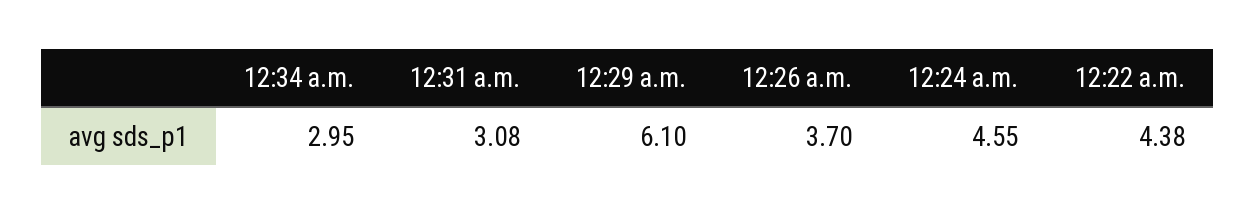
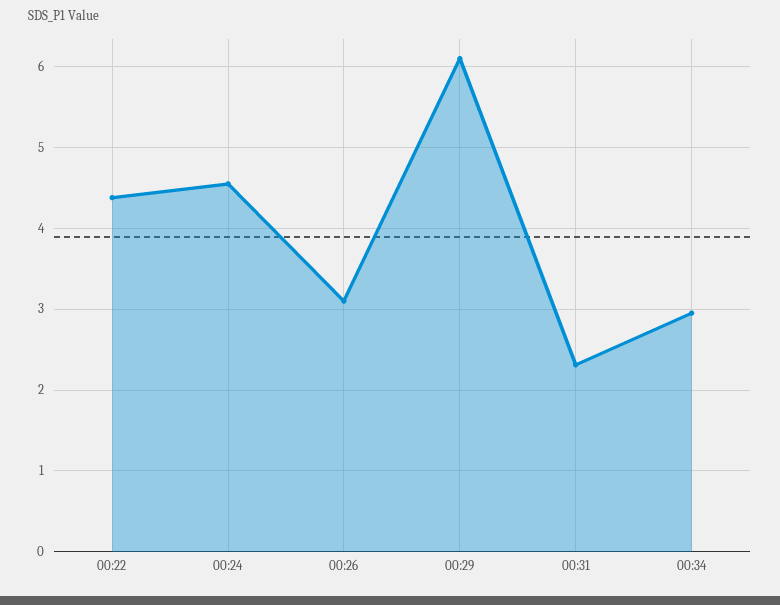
12:31 a.m.: 3.08 -> 2.3
12:26 a.m.: 3.7 -> 3.1

